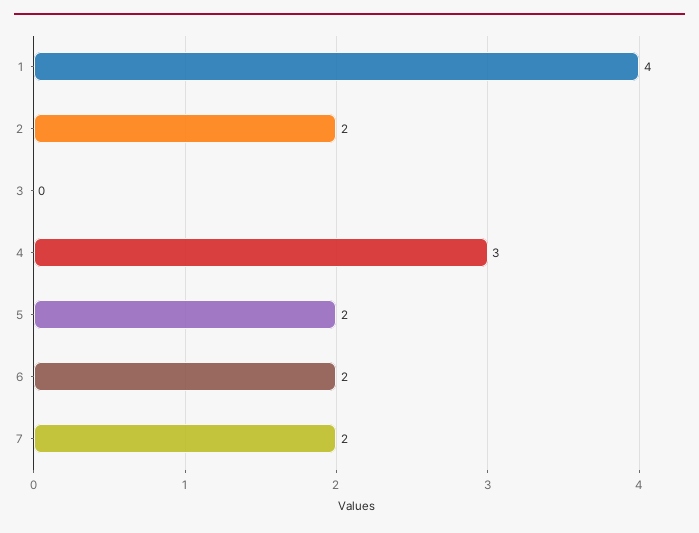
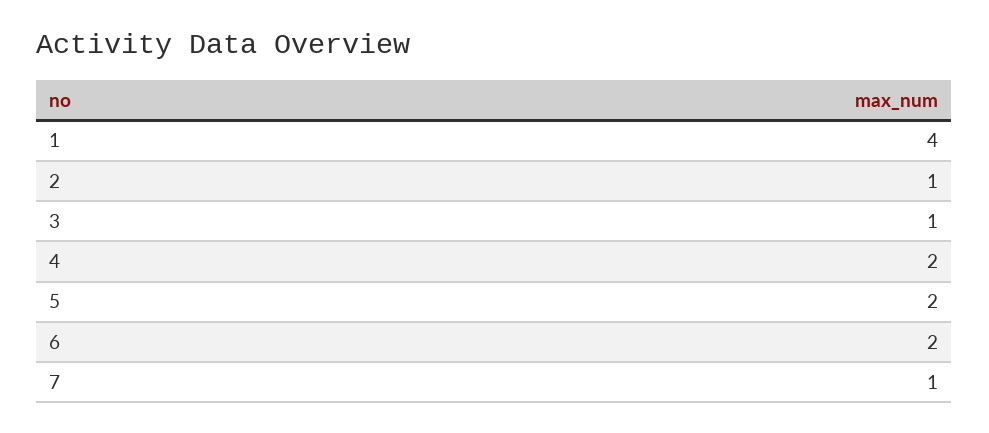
2: 2 -> 1
3: 0 -> 1
4: 3 -> 2
7: 2 -> 1

